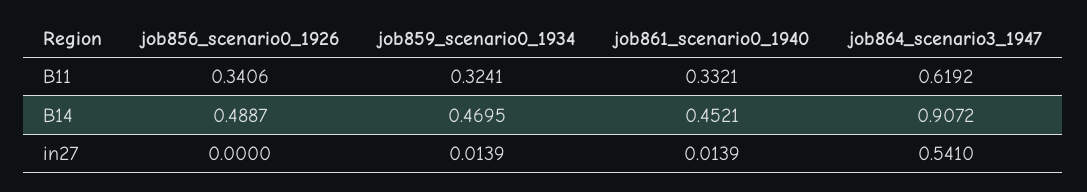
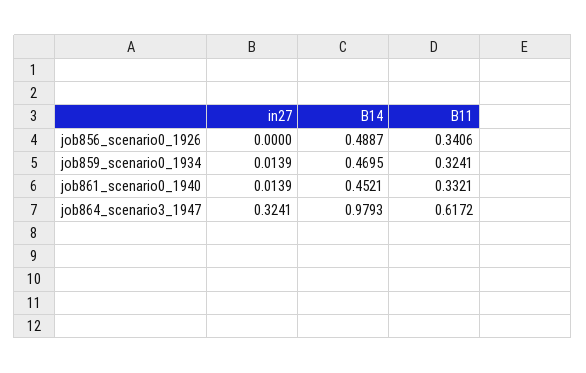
job864_scenario3_1947, B11: 0.6192 -> 0.6172
job864_scenario3_1947, B14: 0.9072 -> 0.9793
job864_scenario3_1947, in27: 0.541 -> 0.3241

